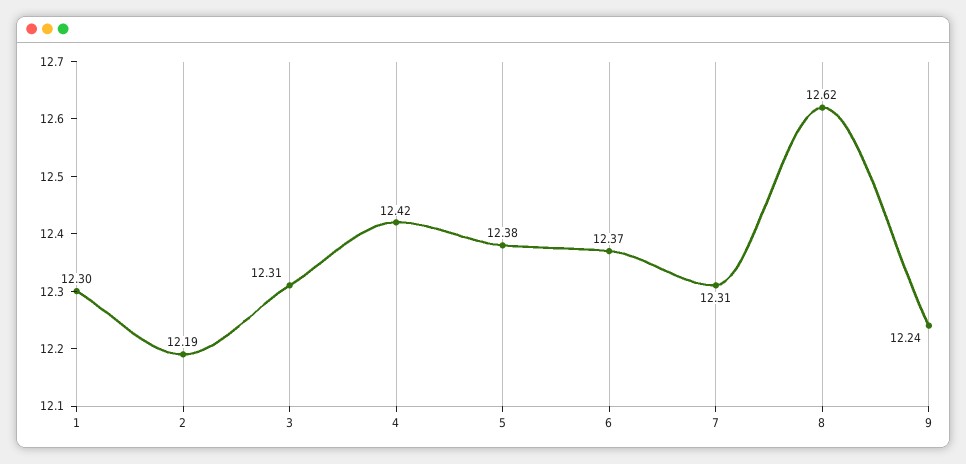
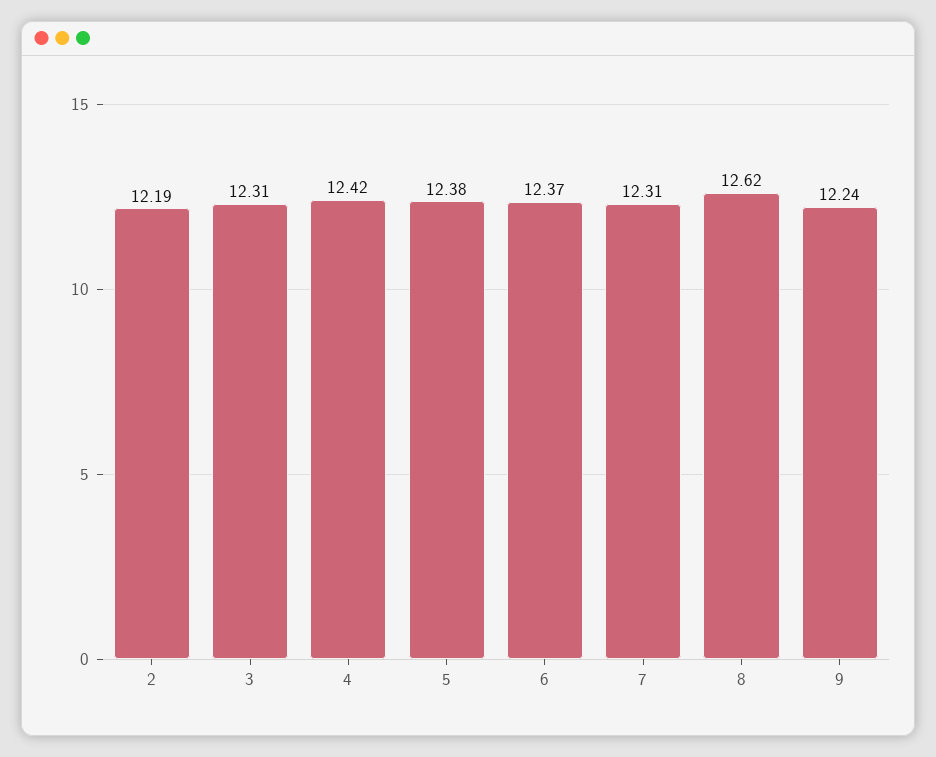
1: 12.3 -> none

